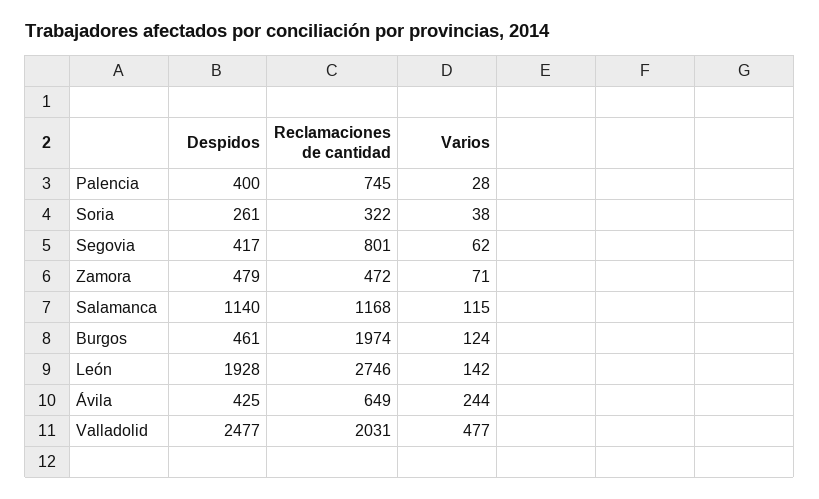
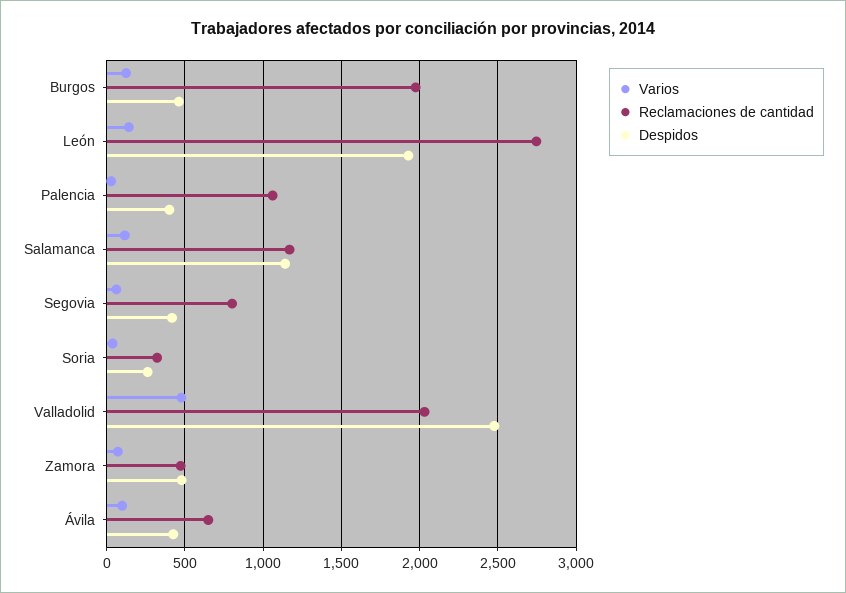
Reclamaciones de cantidad, Palencia: 745 -> 1050
Varios, Ávila: 244 -> 100

